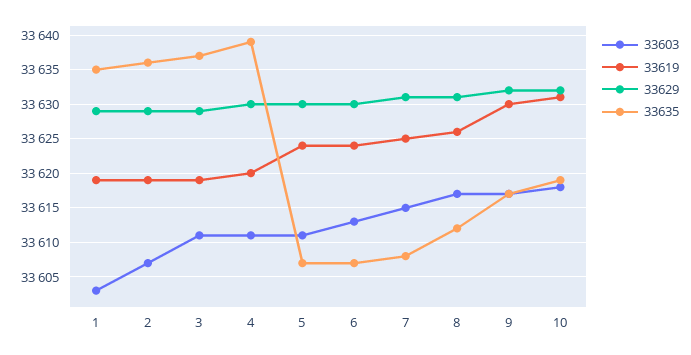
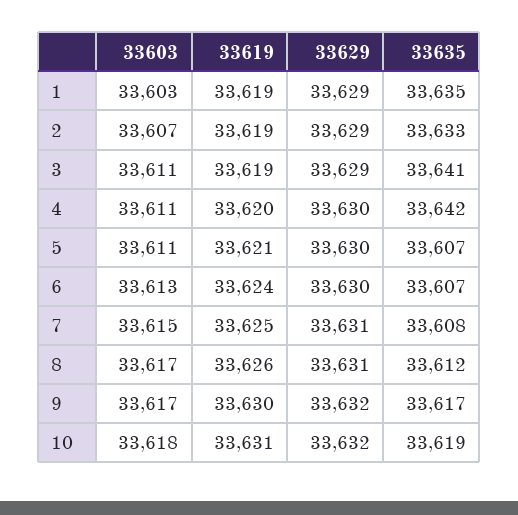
33635, 2: 33636 -> 33633
33635, 3: 33637 -> 33641
33635, 4: 33639 -> 33642
33619, 5: 33624 -> 33621

